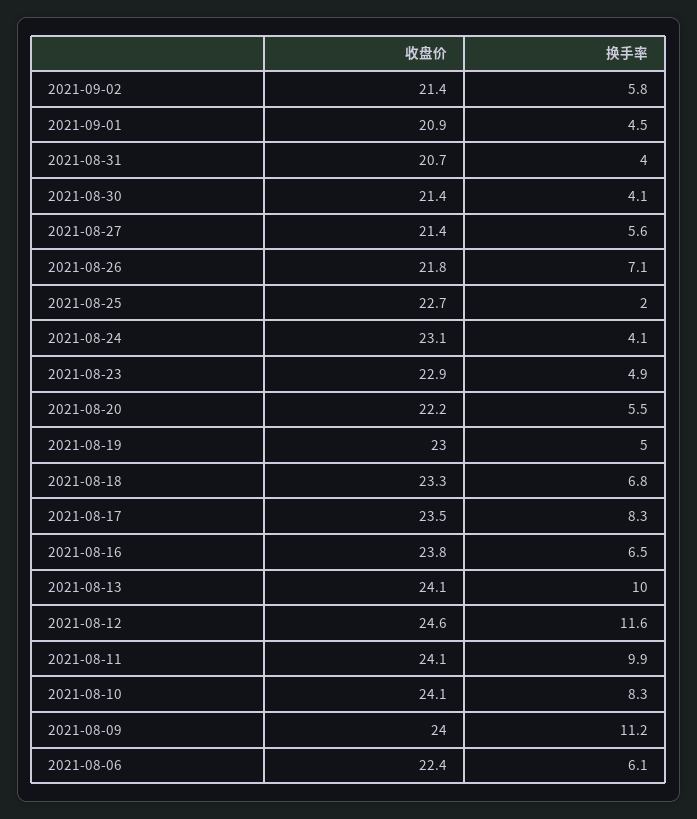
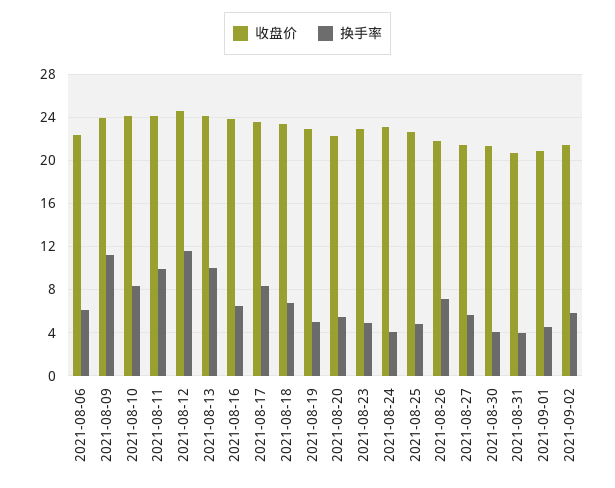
换手率, 2021-08-25: 2 -> 5

